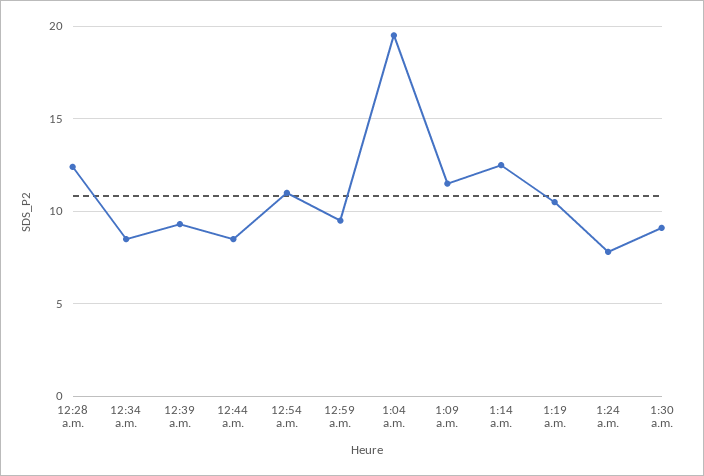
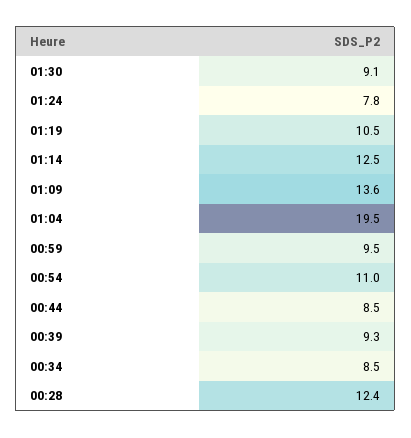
1:09 a.m.: 11.5 -> 13.6

